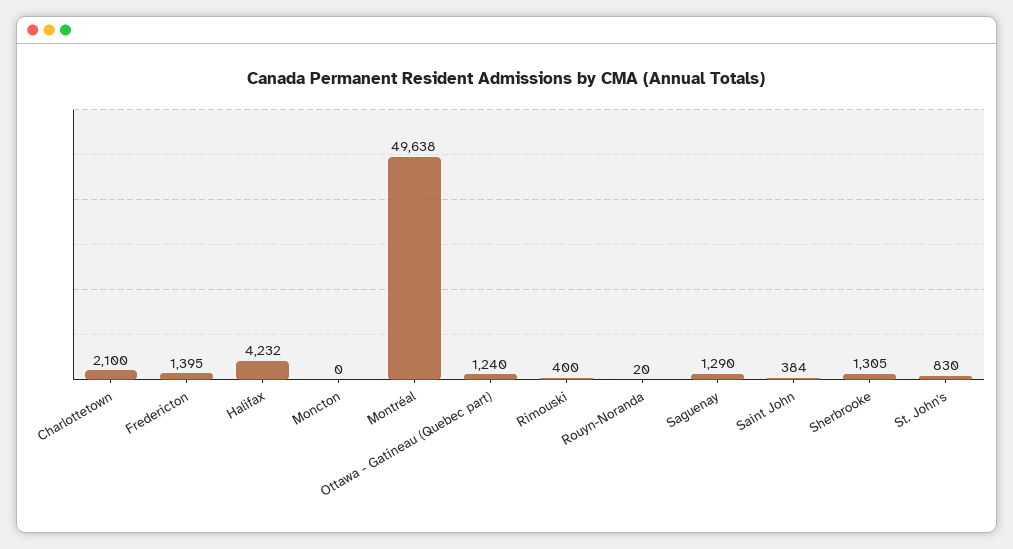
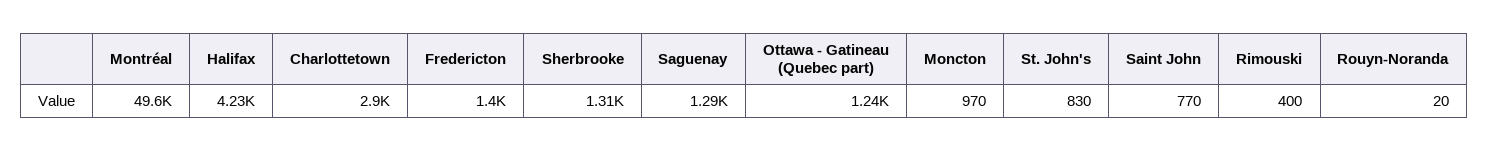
Charlottetown: 2100 -> 2900
Moncton: 0 -> 970
Saint John: 384 -> 770

